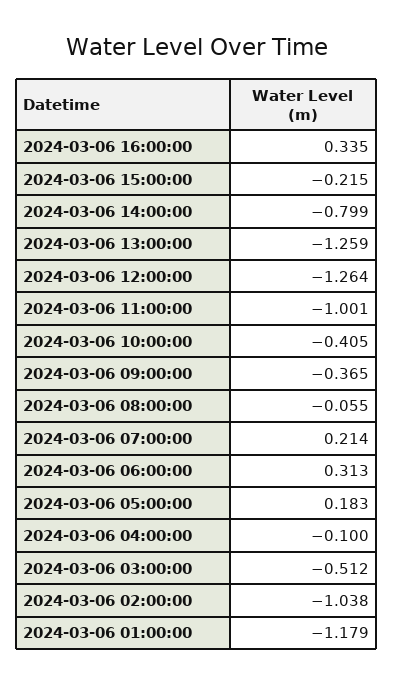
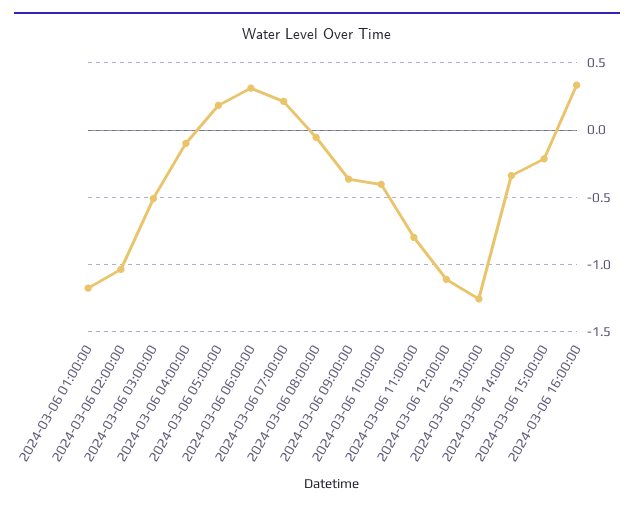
2024-03-06 14:00:00: -0.799 -> -0.35
2024-03-06 12:00:00: -1.264 -> -1.1
2024-03-06 11:00:00: -1.001 -> -0.8

